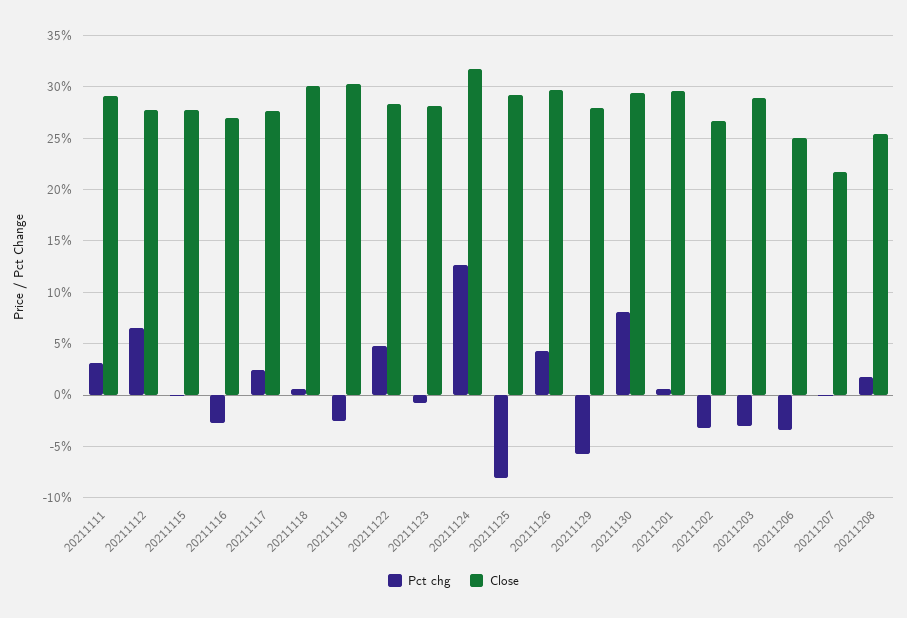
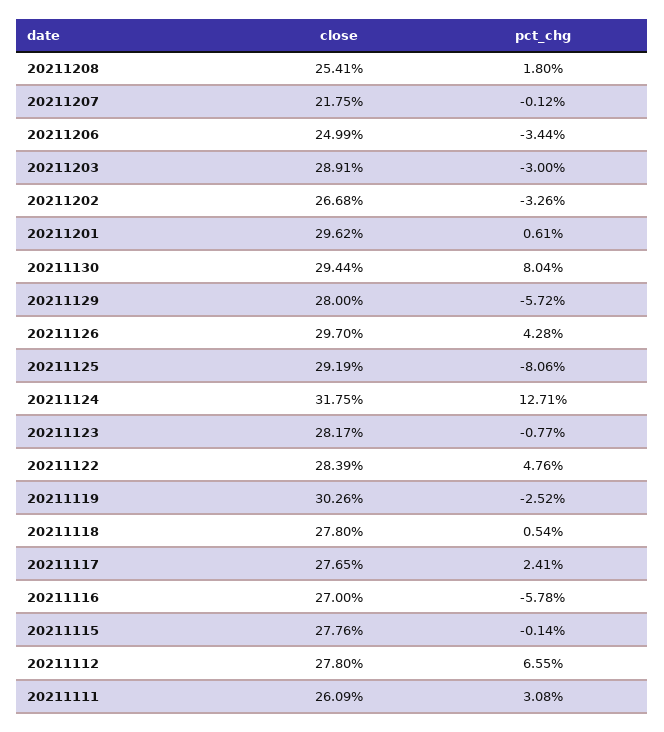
Close, 20211111: 29 -> 26.09
Pct chg, 20211116: -3 -> -5.78
Close, 20211118: 30 -> 27.8

